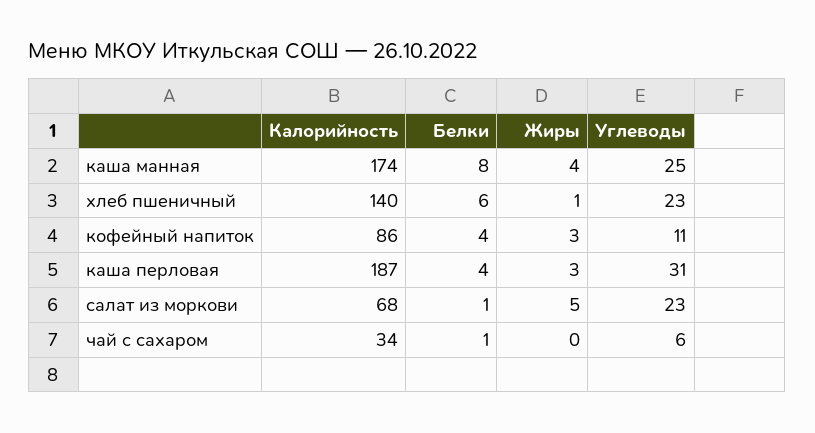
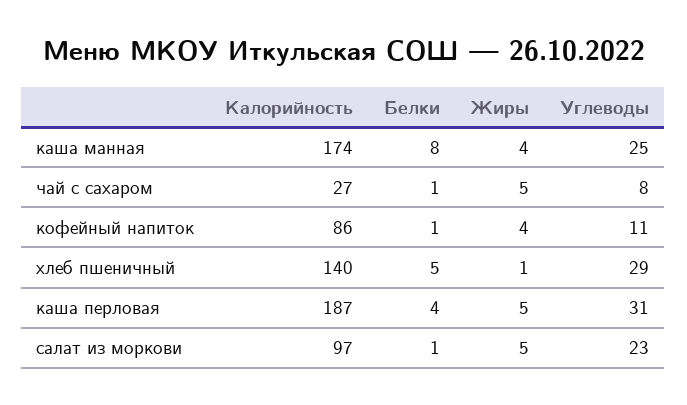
Белки, хлеб пшеничный: 6 -> 5
Углеводы, хлеб пшеничный: 23 -> 29
Белки, кофейный напиток: 4 -> 1
Жиры, кофейный напиток: 3 -> 4
Жиры, каша перловая: 3 -> 5
Калорийность, салат из моркови: 68 -> 97
Калорийность, чай с сахаром: 34 -> 27
Жиры, чай с сахаром: 0 -> 5
Углеводы, чай с сахаром: 6 -> 8

